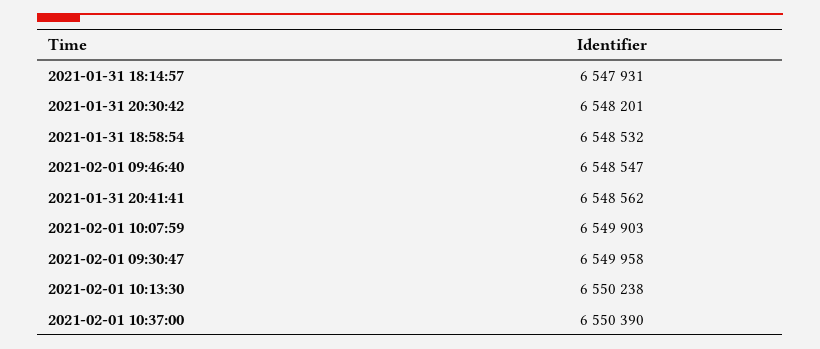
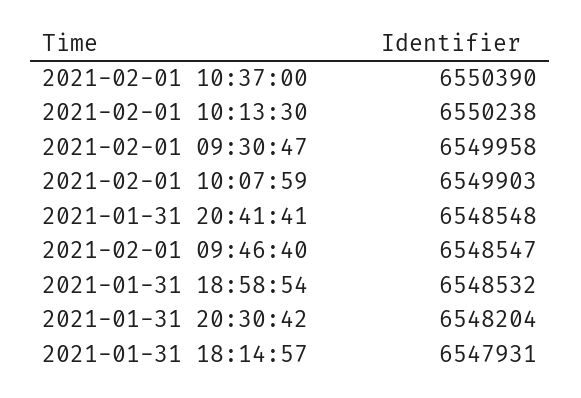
2021-01-31 20:30:42: 6548201 -> 6548204
2021-01-31 20:41:41: 6548562 -> 6548548

